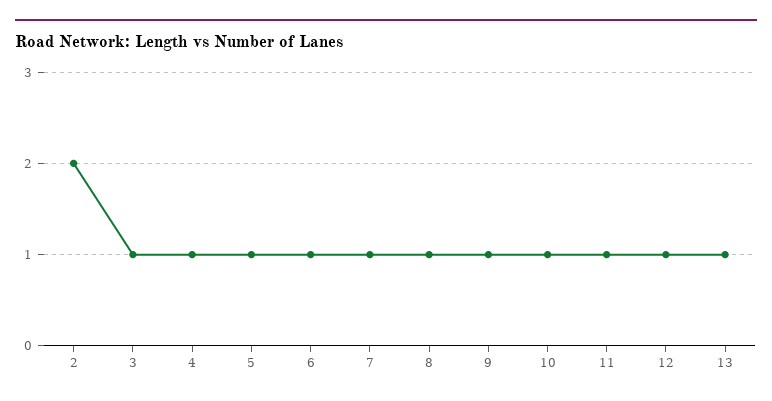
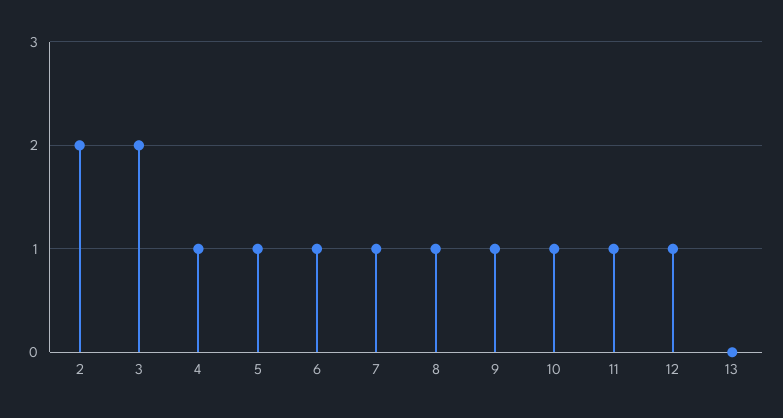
3: 1 -> 2
13: 1 -> 0

